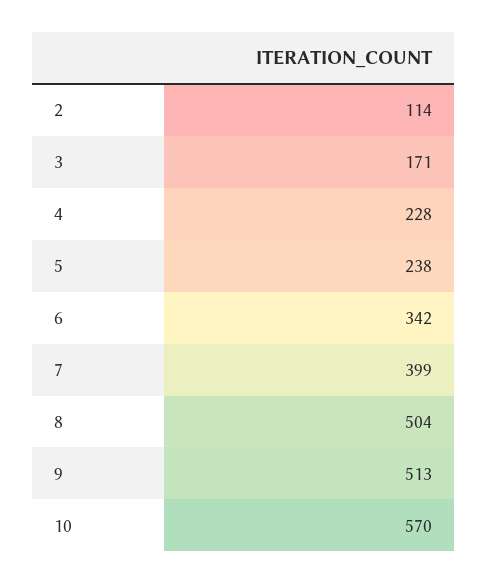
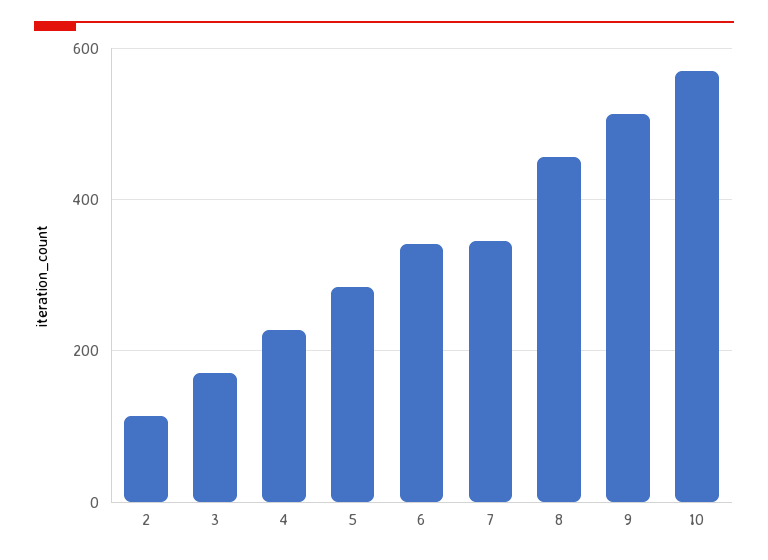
5: 238 -> 280
7: 399 -> 340
8: 504 -> 460

